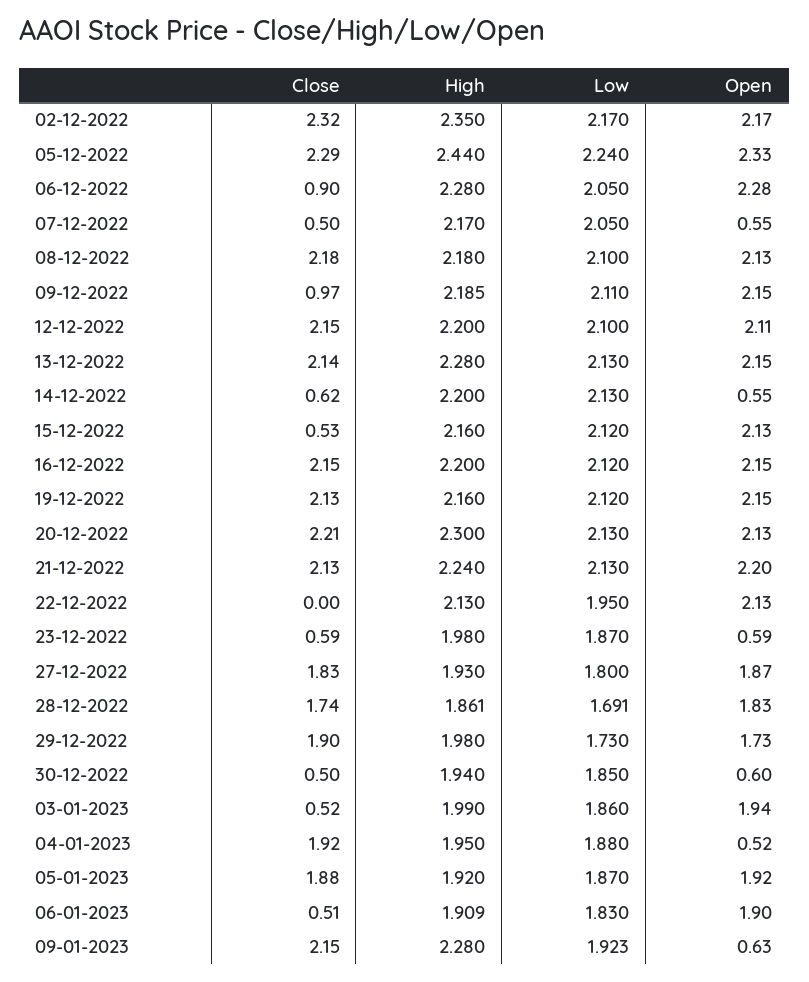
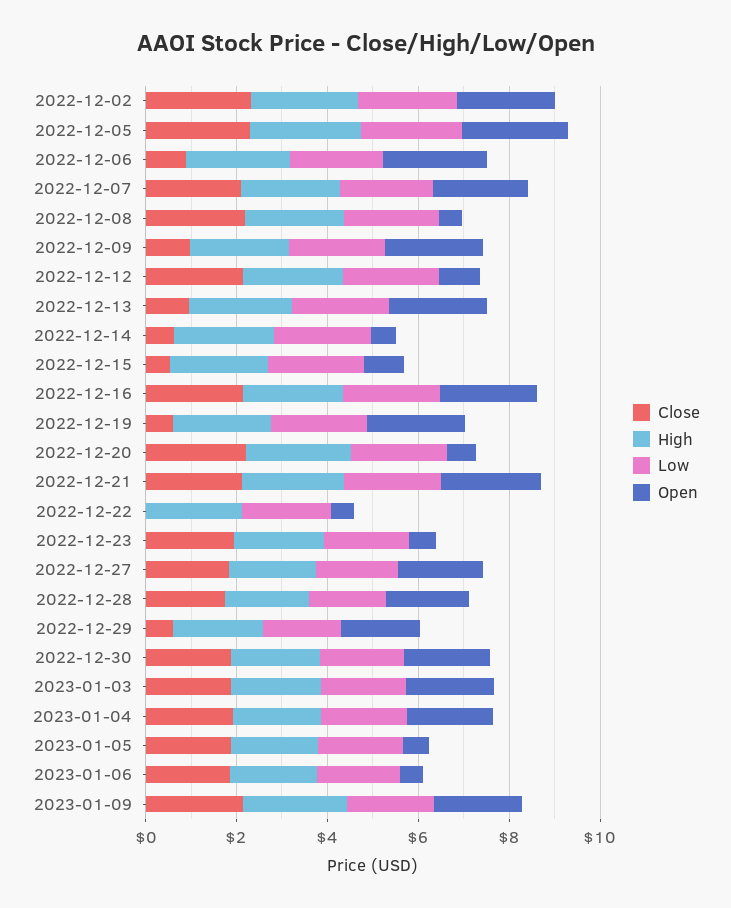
Close, 07-12-2022: 0.5 -> 2
Open, 07-12-2022: 0.55 -> 2
Open, 08-12-2022: 2.13 -> 0.5
Open, 12-12-2022: 2.11 -> 1
Close, 13-12-2022: 2.14 -> 1
Open, 15-12-2022: 2.13 -> 1
Close, 19-12-2022: 2.13 -> 0.5
Open, 20-12-2022: 2.13 -> 0.5
Open, 22-12-2022: 2.13 -> 0.5
Close, 23-12-2022: 0.59 -> 2
Close, 29-12-2022: 1.9 -> 0.5
Close, 30-12-2022: 0.5 -> 2
Open, 30-12-2022: 0.6 -> 2
Close, 03-01-2023: 0.52 -> 2
Open, 04-01-2023: 0.52 -> 2
Open, 05-01-2023: 1.92 -> 0.5
Close, 06-01-2023: 0.51 -> 2
Open, 06-01-2023: 1.9 -> 0.5
Open, 09-01-2023: 0.63 -> 2

